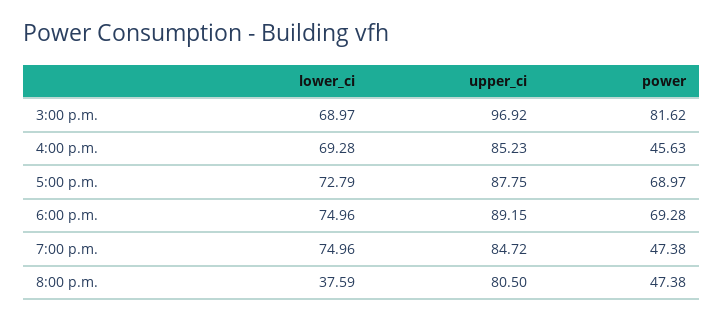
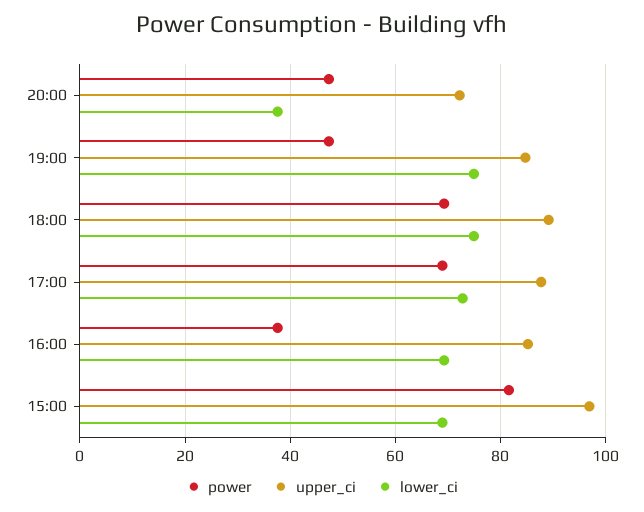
power, 4:00 p.m.: 45.63 -> 38
upper_ci, 8:00 p.m.: 80.5 -> 72

